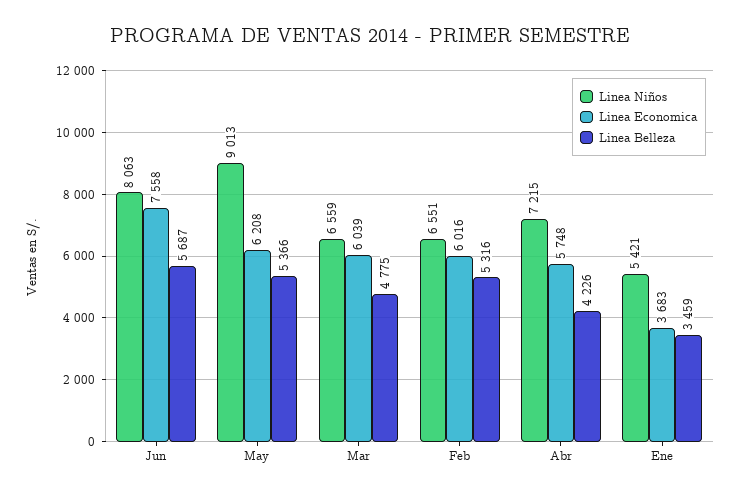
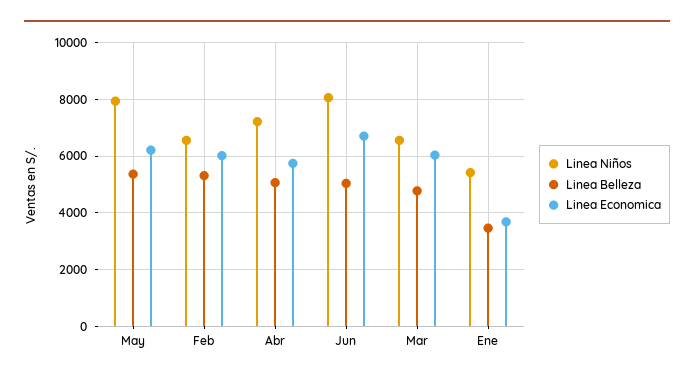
Linea Economica, Jun: 7558 -> 6750
Linea Belleza, Jun: 5687 -> 5000
Linea Niños, May: 9013 -> 8000
Linea Belleza, Abr: 4226 -> 5000

